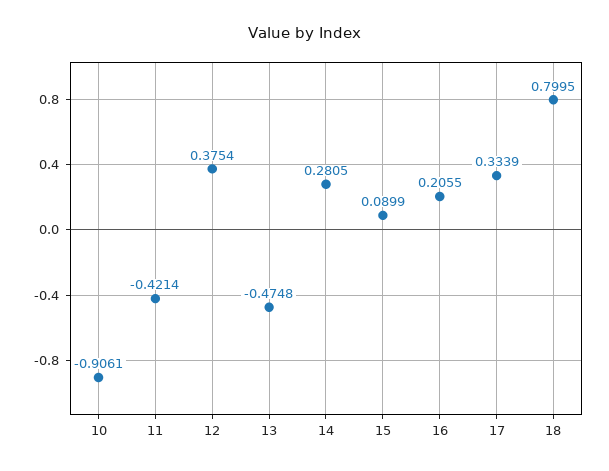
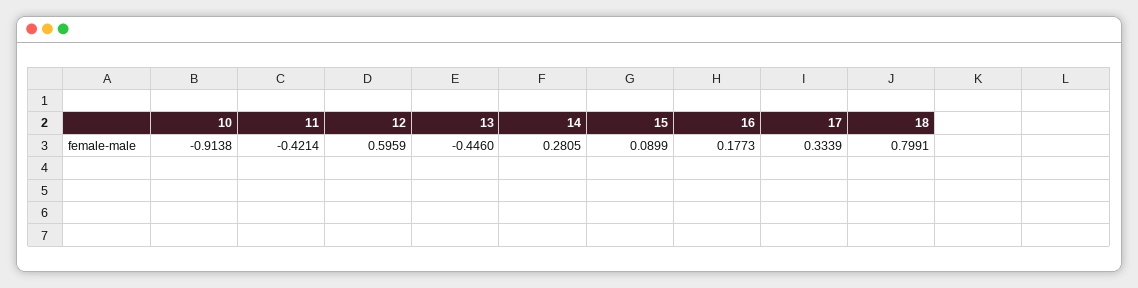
10: -0.9061 -> -0.9138
12: 0.3754 -> 0.5959
13: -0.4748 -> -0.446
16: 0.2055 -> 0.1773
18: 0.7995 -> 0.7991

